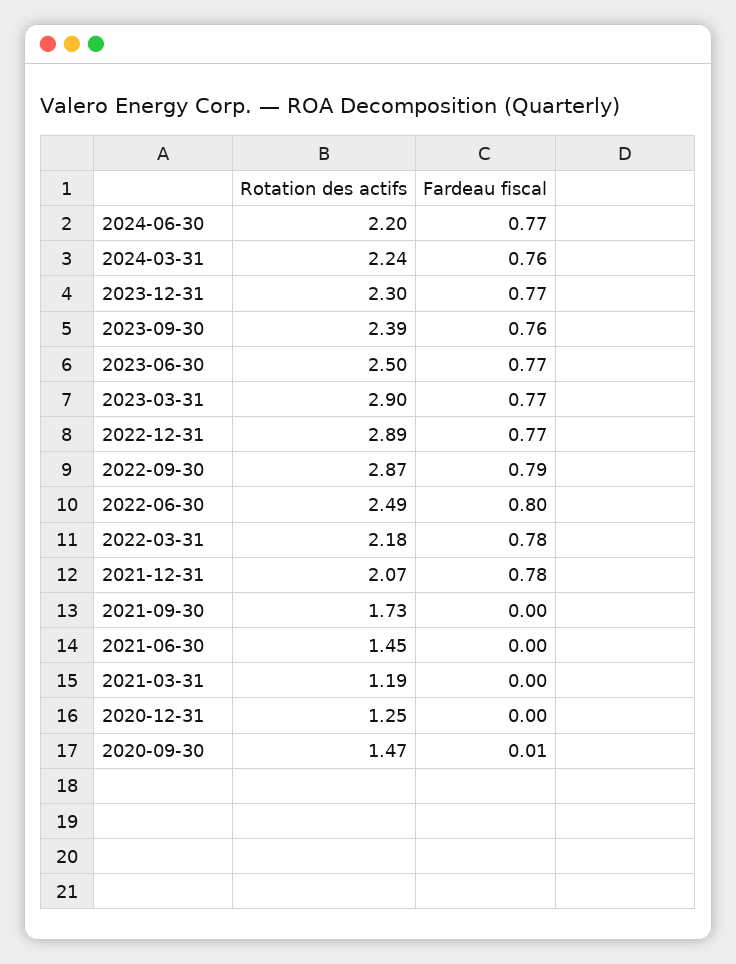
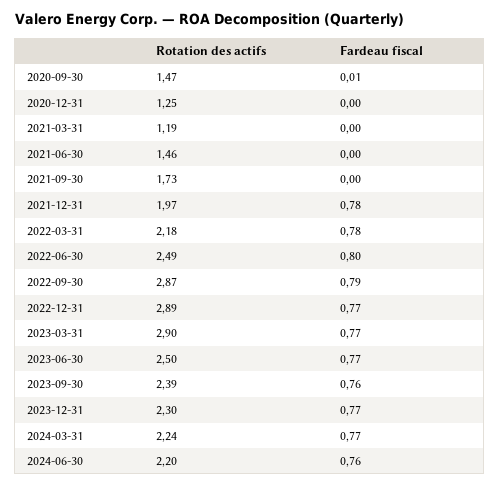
Fardeau fiscal, 2024-06-30: 0.77 -> 0.76
Fardeau fiscal, 2024-03-31: 0.76 -> 0.77
Rotation des actifs, 2021-12-31: 2.07 -> 1.97
Rotation des actifs, 2021-06-30: 1.45 -> 1.46

